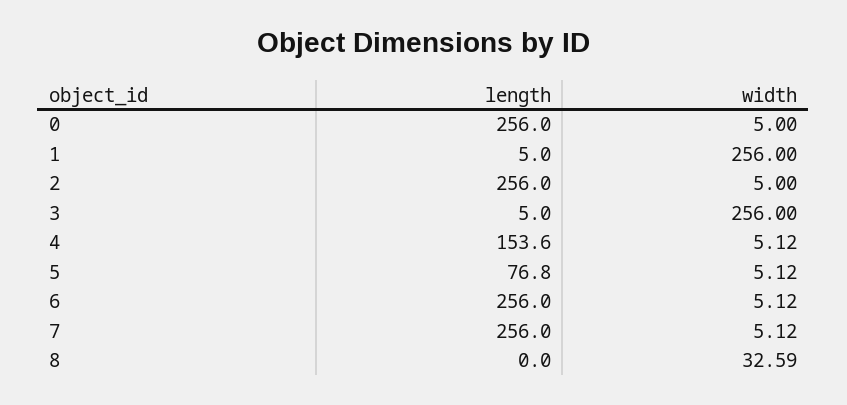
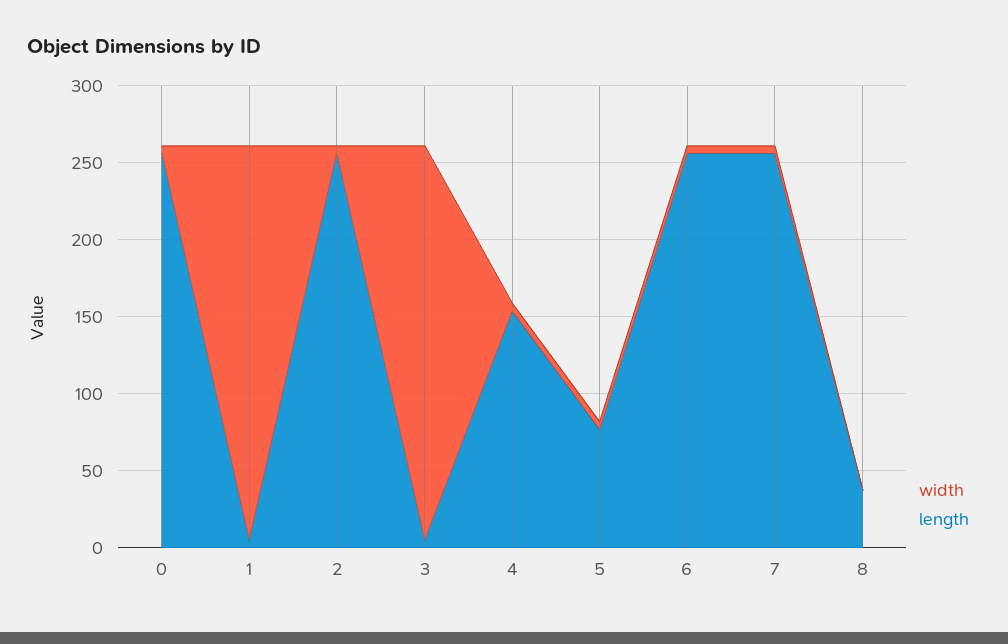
length, 8: 0 -> 40
width, 8: 32.59 -> 0

